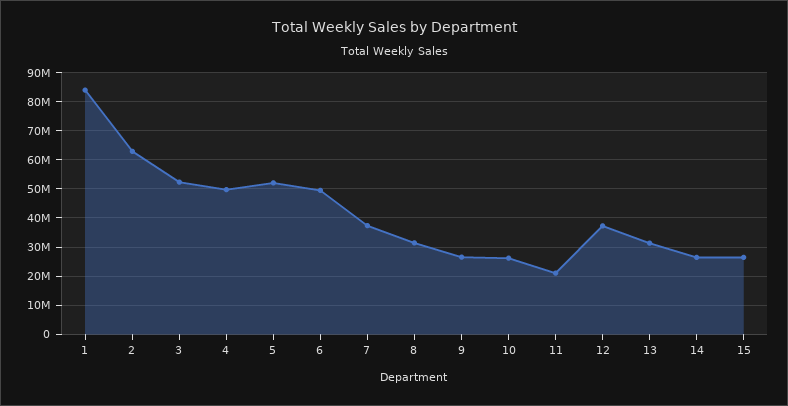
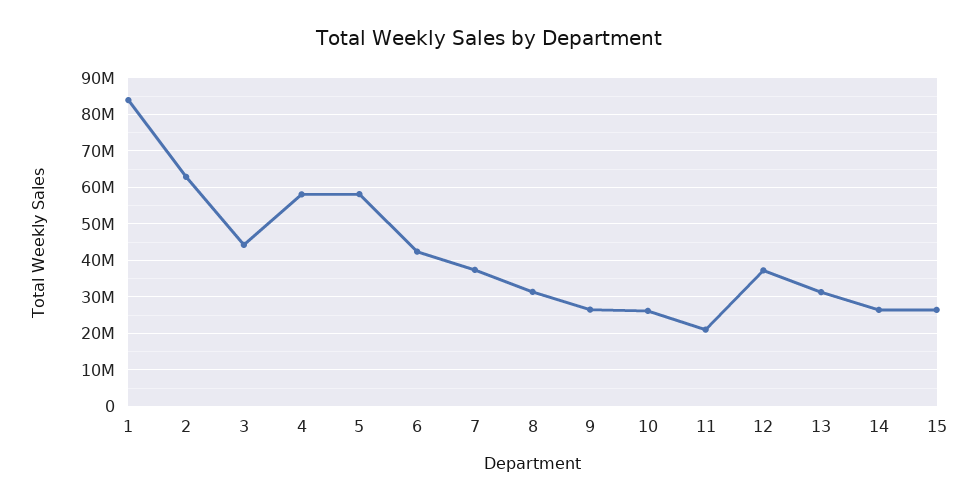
3: 52500000 -> 44000000
4: 50000000 -> 58000000
5: 52500000 -> 58000000
6: 50000000 -> 42000000

